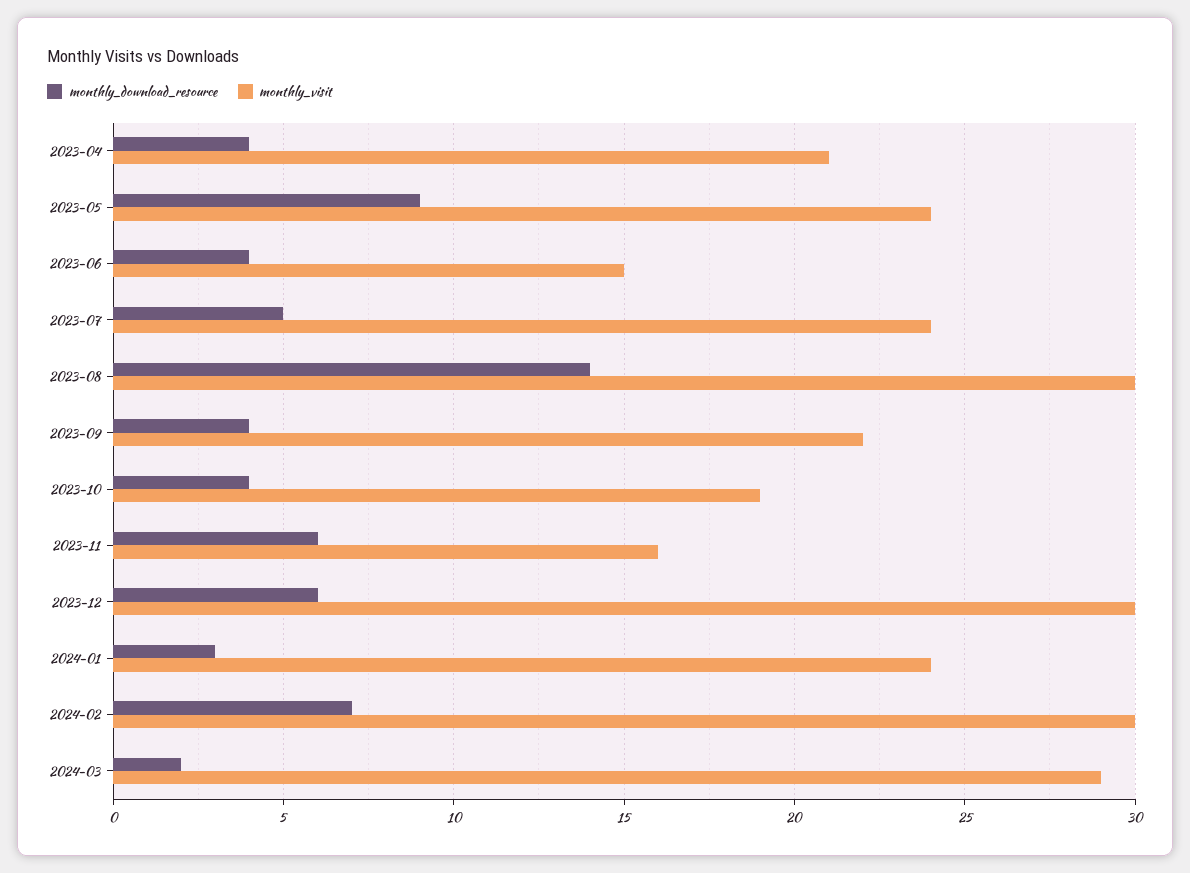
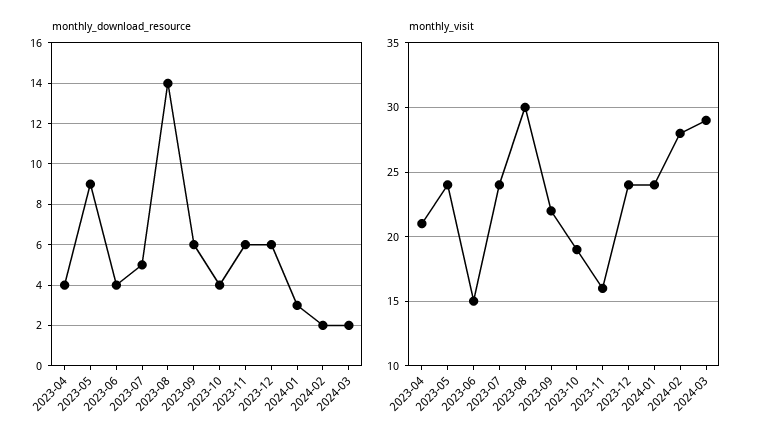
monthly_download_resource, 2023-09: 4 -> 6
monthly_visit, 2023-12: 30 -> 24
monthly_download_resource, 2024-02: 7 -> 2
monthly_visit, 2024-02: 30 -> 28

